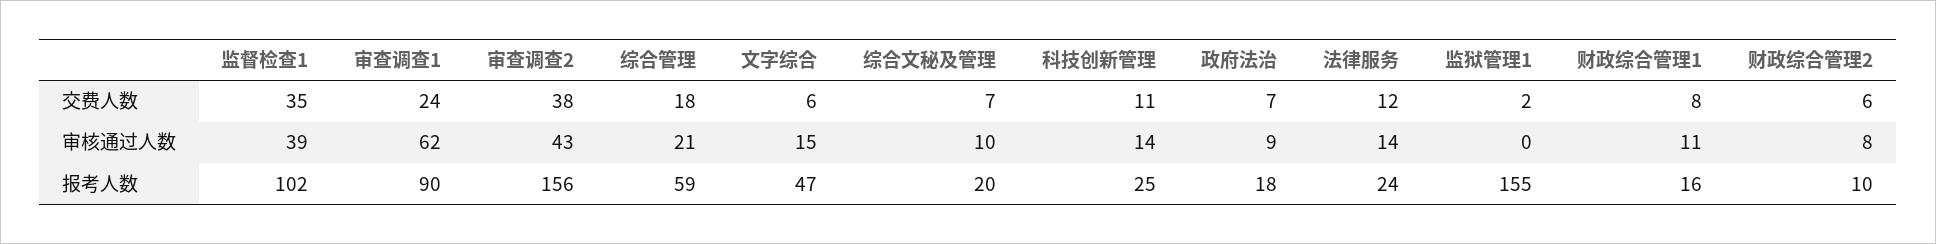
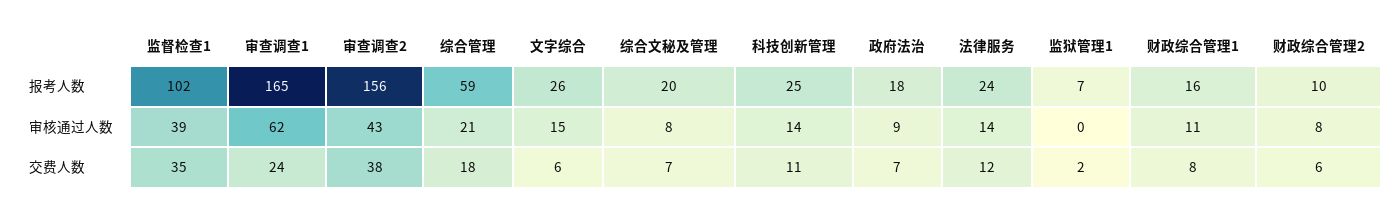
综合文秘及管理, 审核通过人数: 10 -> 8
审查调查1, 报考人数: 90 -> 165
文字综合, 报考人数: 47 -> 26
监狱管理1, 报考人数: 155 -> 7

